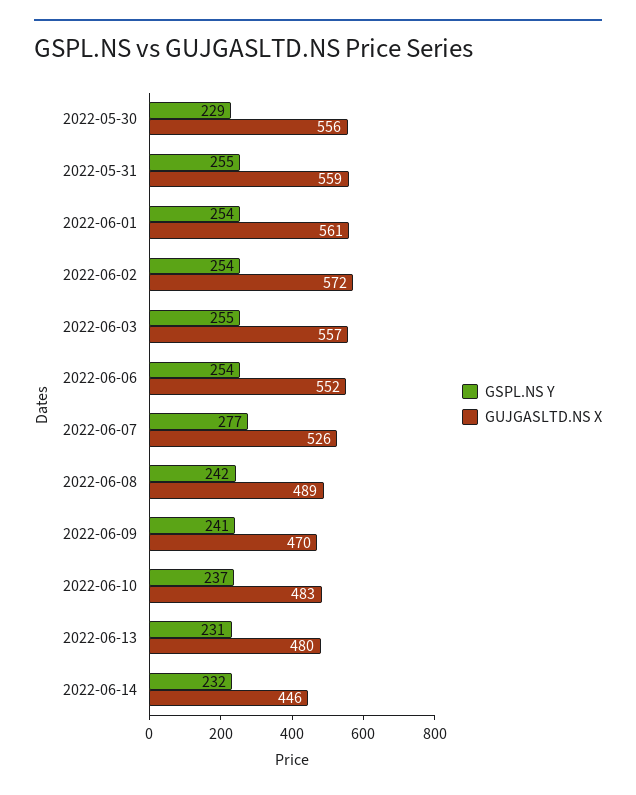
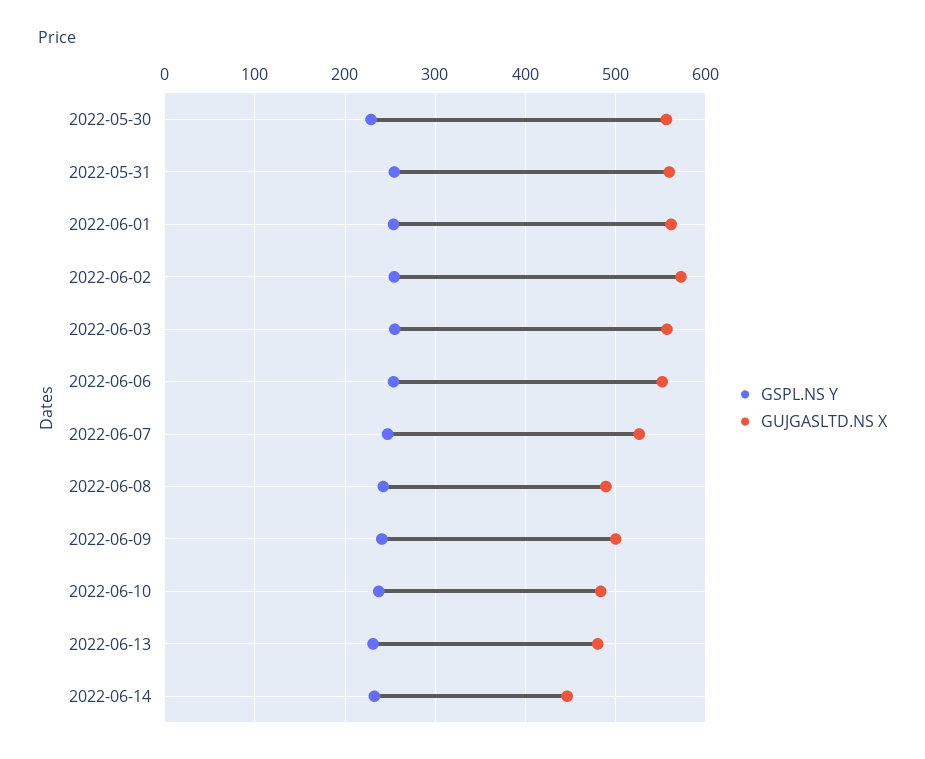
GSPL.NS Y, 2022-06-07: 277 -> 250
GUJGASLTD.NS X, 2022-06-09: 470 -> 500

